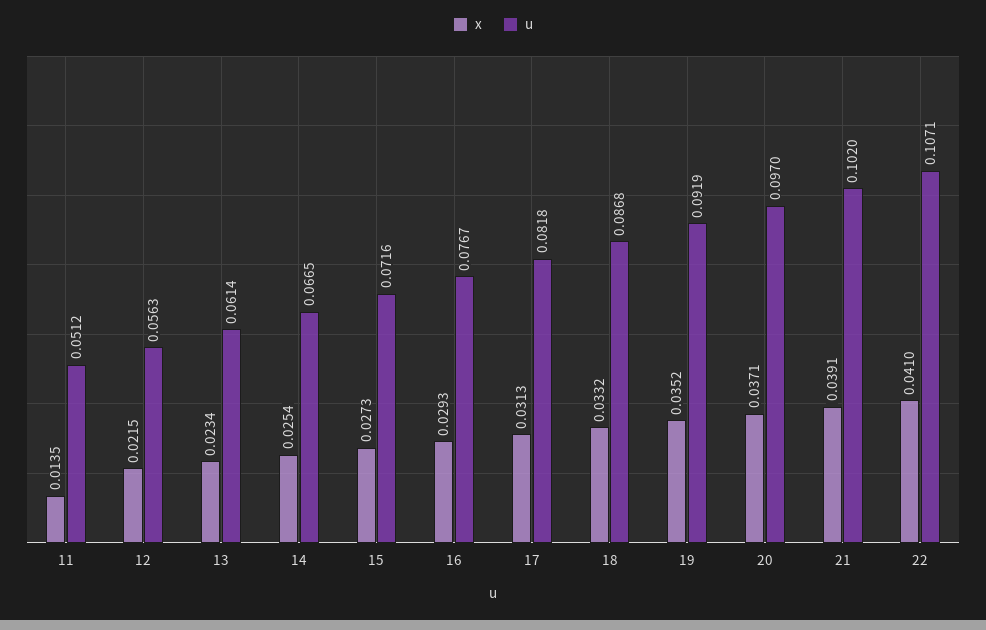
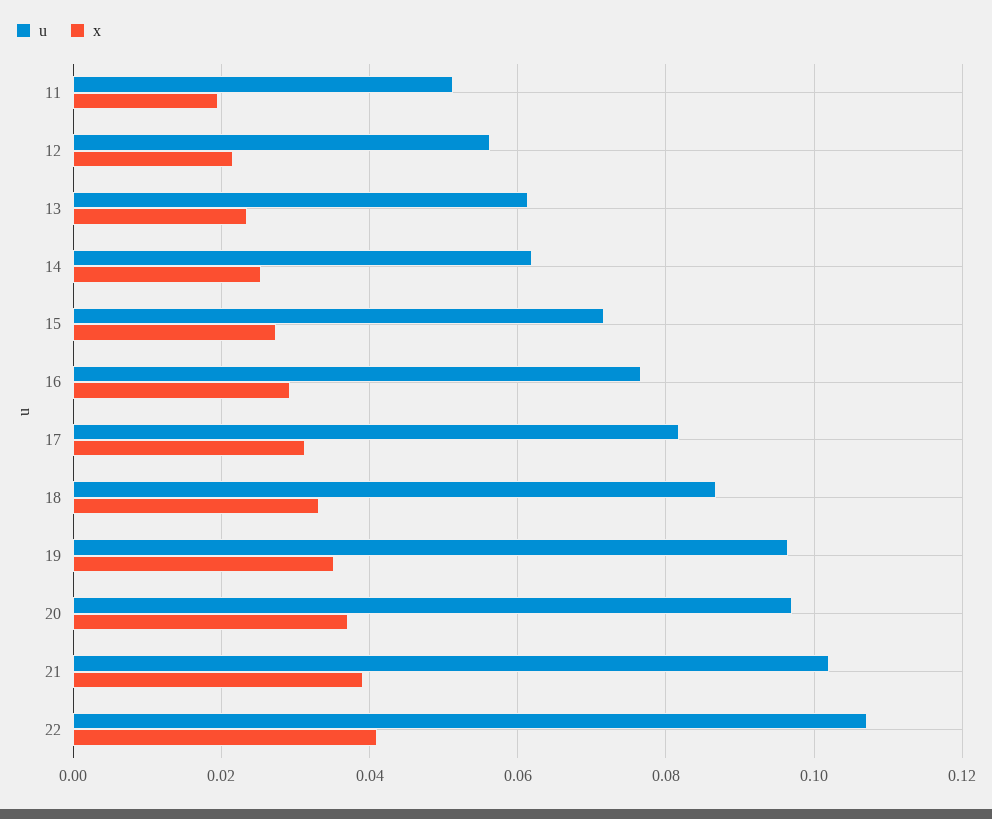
x, 11: 0.0135 -> 0.02
u, 14: 0.0665 -> 0.062
u, 19: 0.0919 -> 0.096

